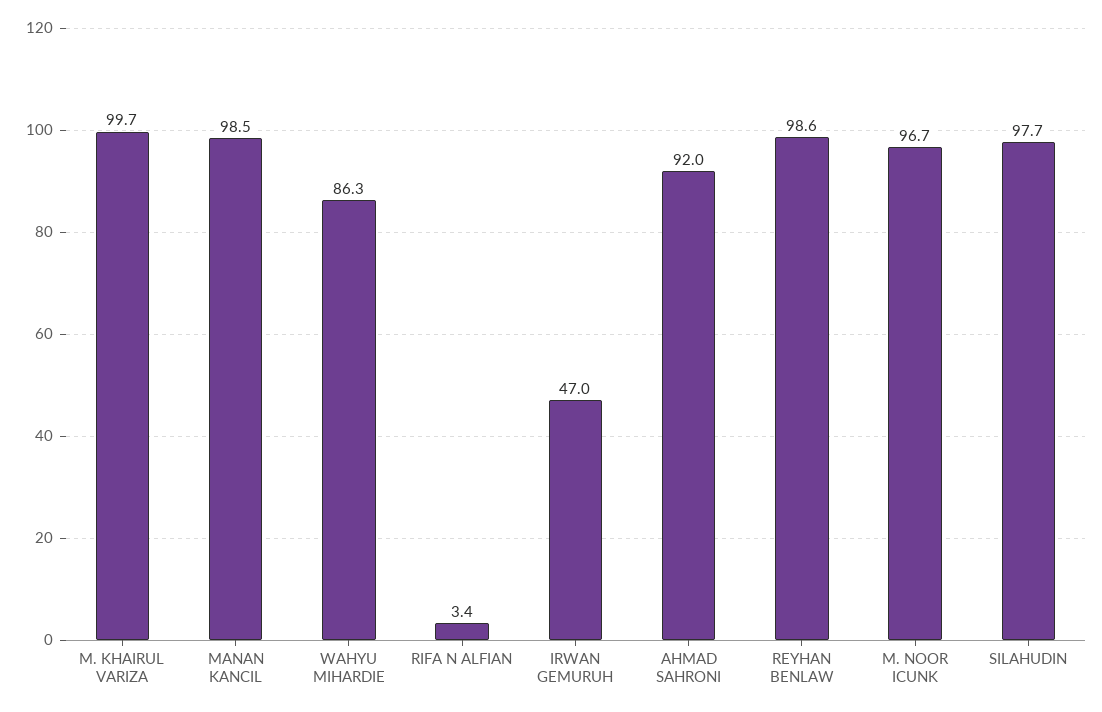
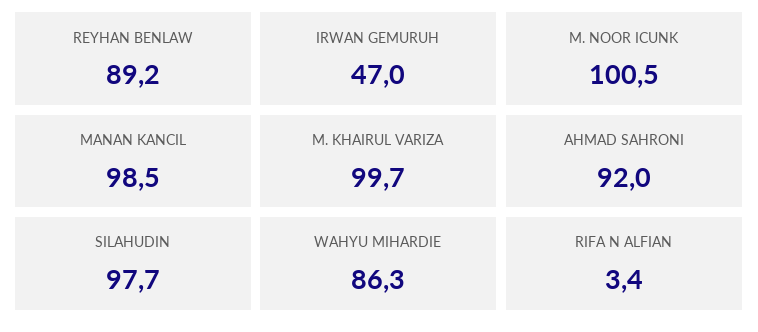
REYHAN BENLAW: 98.6 -> 89.2
M. NOOR ICUNK: 96.7 -> 100.5

